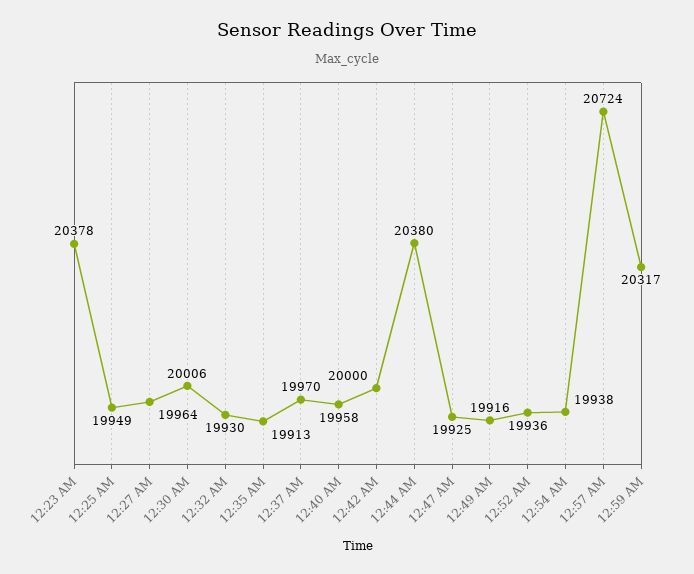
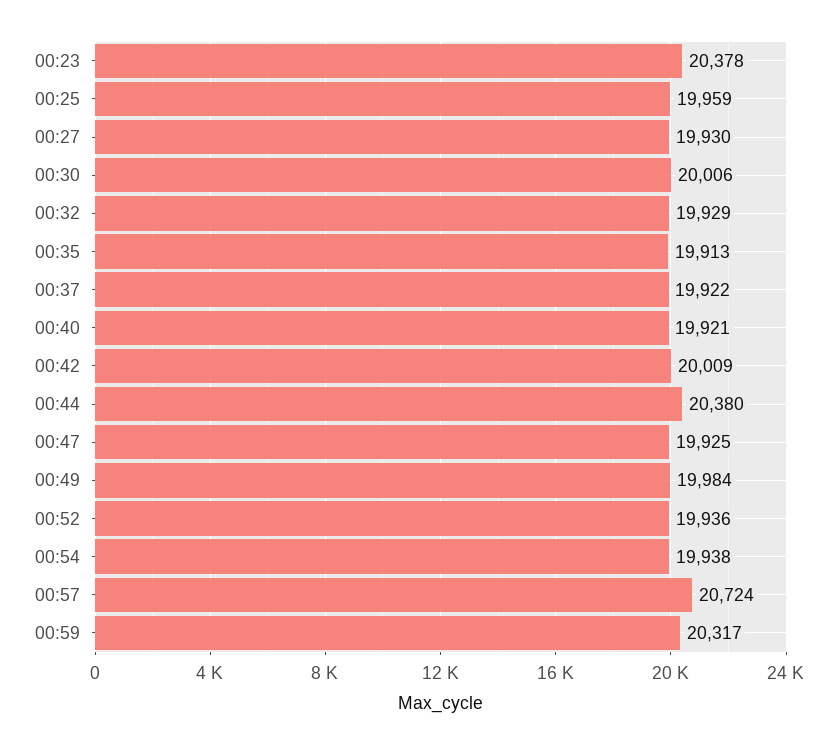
12:25 AM: 19949 -> 19959
12:27 AM: 19964 -> 19930
12:32 AM: 19930 -> 19929
12:37 AM: 19970 -> 19922
12:40 AM: 19958 -> 19921
12:42 AM: 20000 -> 20009
12:49 AM: 19916 -> 19984

